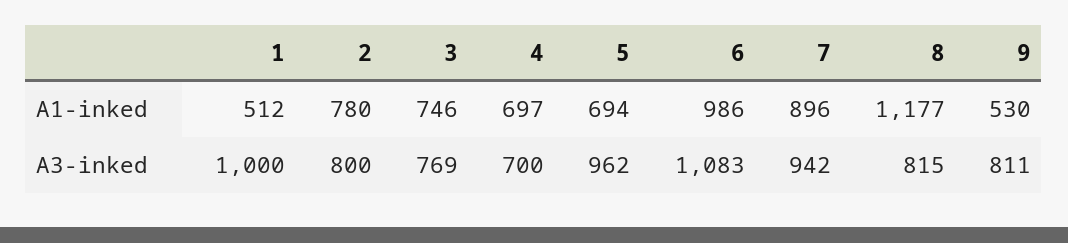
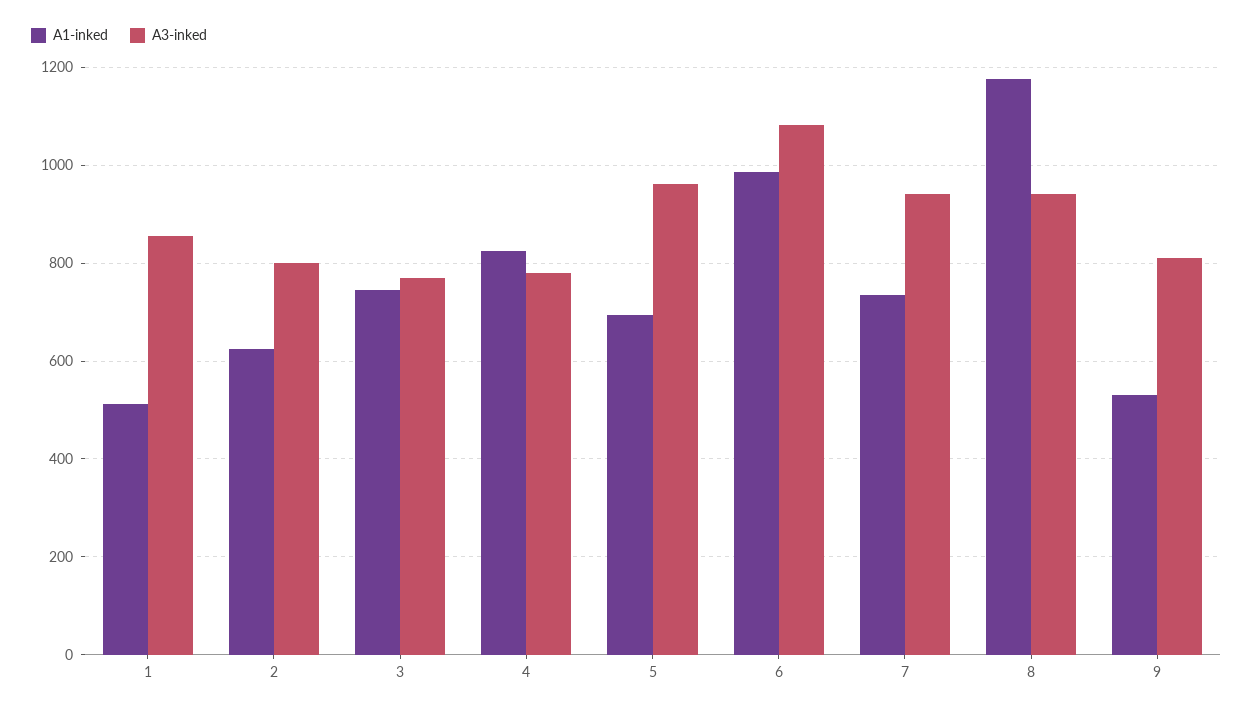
A1-inked, 2: 780 -> 620
A1-inked, 4: 697 -> 820
A1-inked, 7: 896 -> 740
A3-inked, 1: 1000 -> 860
A3-inked, 4: 700 -> 780
A3-inked, 8: 815 -> 940

